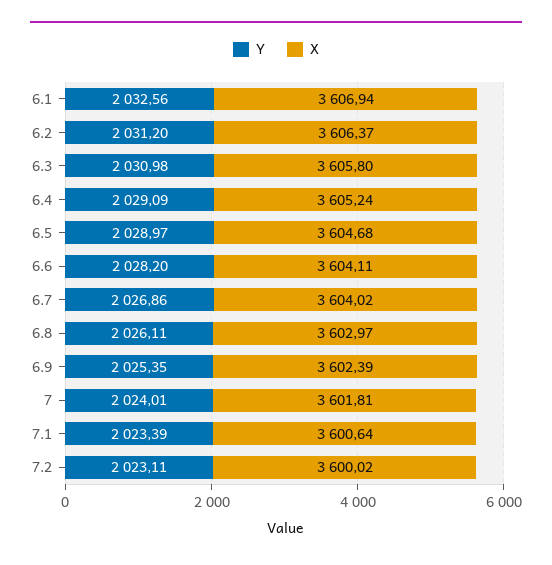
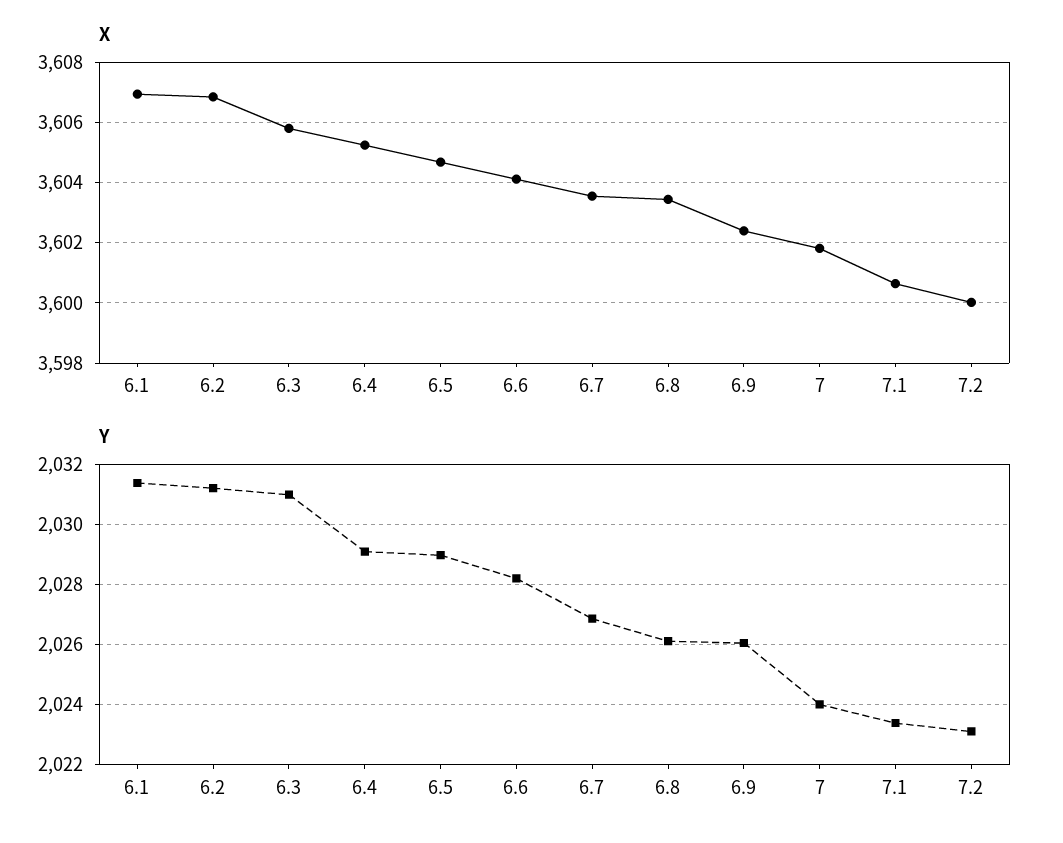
Y, 6.1: 2032.56 -> 2031.4
X, 6.2: 3606.37 -> 3606.8
X, 6.7: 3604.02 -> 3603.6
X, 6.8: 3602.97 -> 3603.4
Y, 6.9: 2025.35 -> 2026

